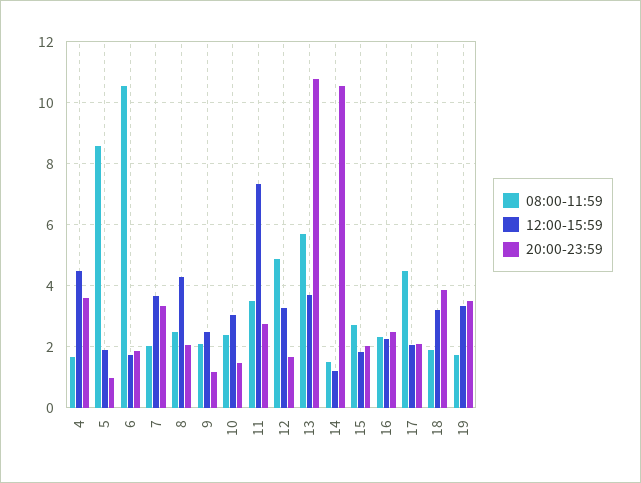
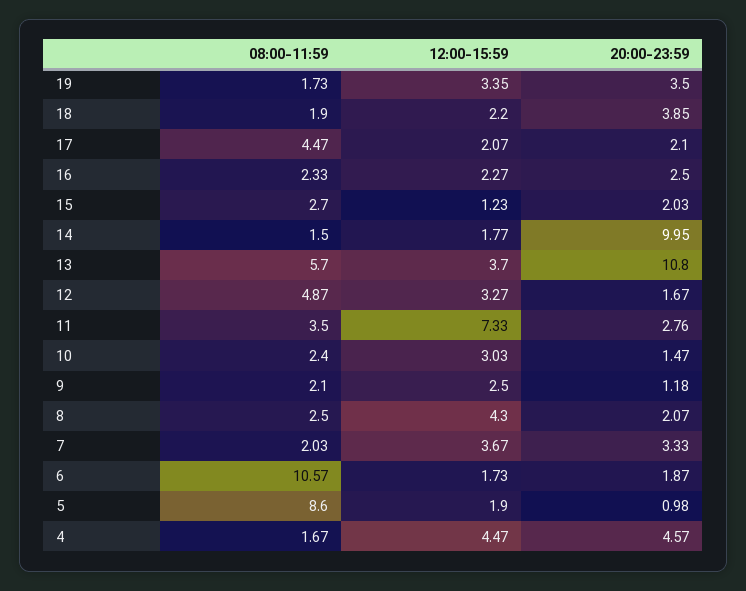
20:00-23:59, 4: 3.6 -> 4.57
12:00-15:59, 14: 1.2 -> 1.77
20:00-23:59, 14: 10.6 -> 9.95
12:00-15:59, 15: 1.8 -> 1.23
12:00-15:59, 18: 3.2 -> 2.2

